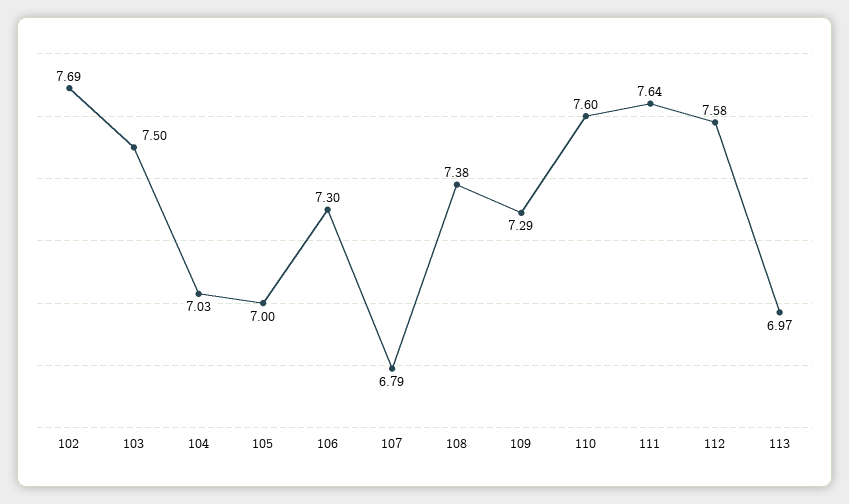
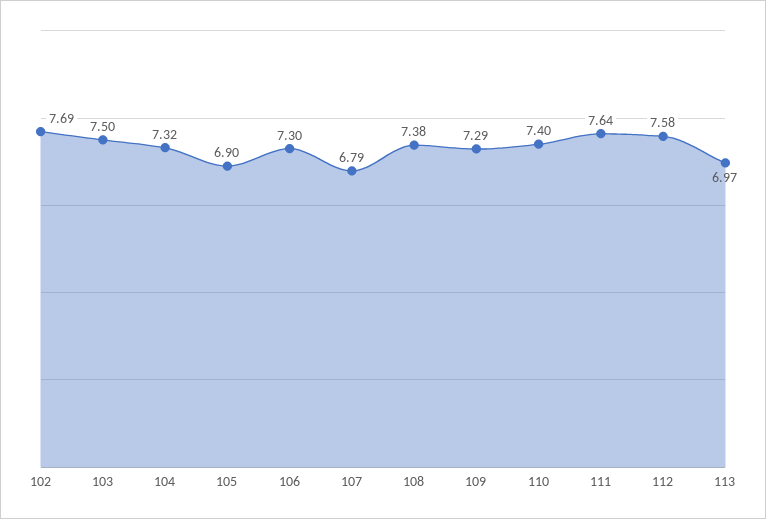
104: 7.03 -> 7.32
105: 7 -> 6.9
110: 7.6 -> 7.4

